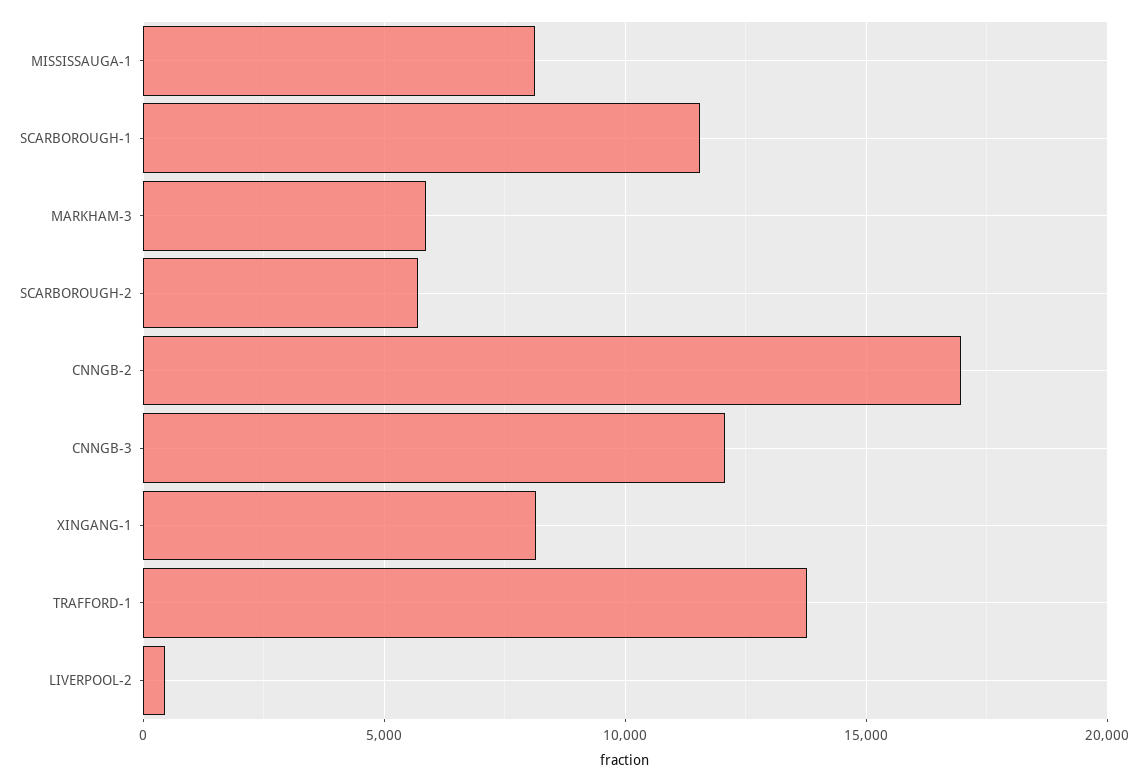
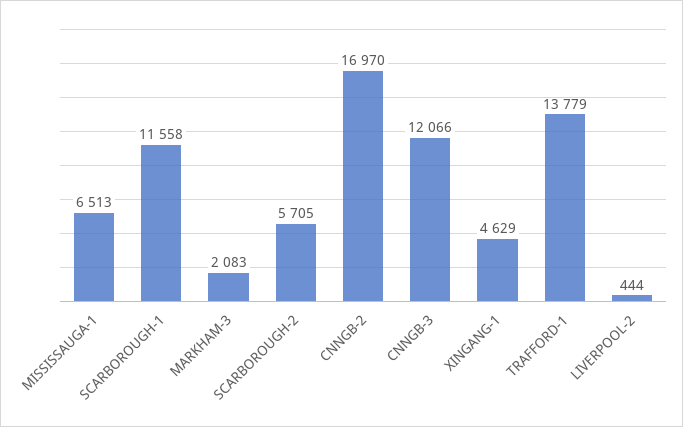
MISSISSAUGA-1: 8000 -> 6513
MARKHAM-3: 6000 -> 2083
XINGANG-1: 8000 -> 4629

